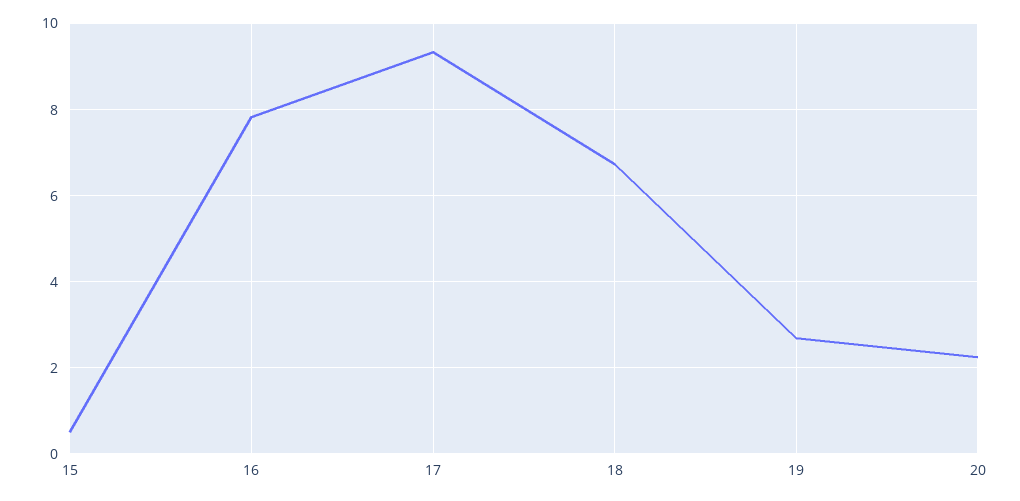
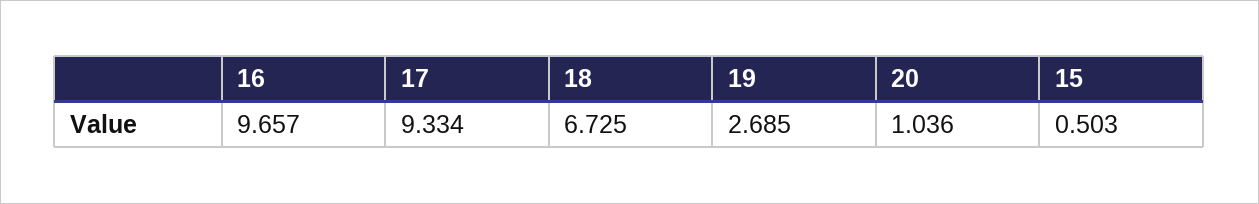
16: 7.8 -> 9.657
20: 2.2 -> 1.036

